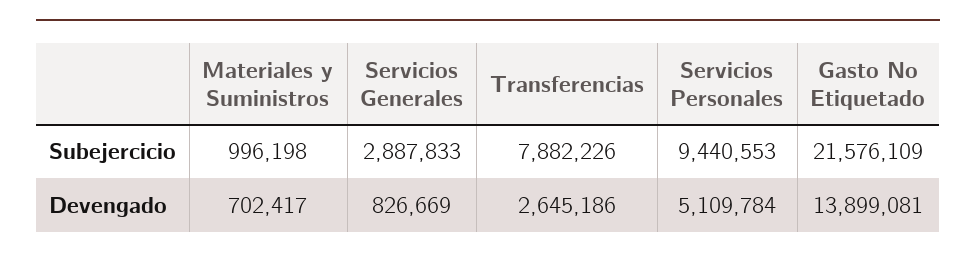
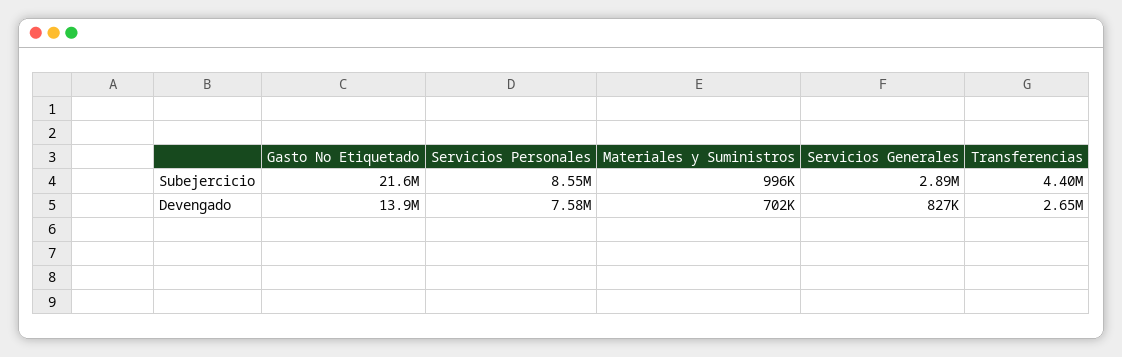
Transferencias, Subejercicio: 7882226 -> 4400000
Servicios Personales, Subejercicio: 9440553 -> 8550000
Servicios Personales, Devengado: 5109784 -> 7580000

